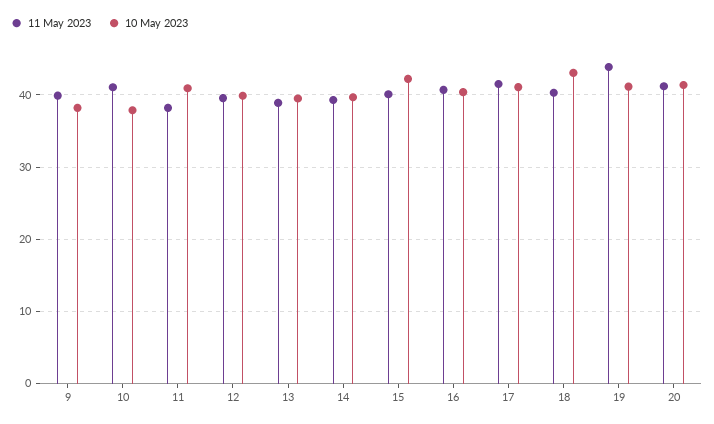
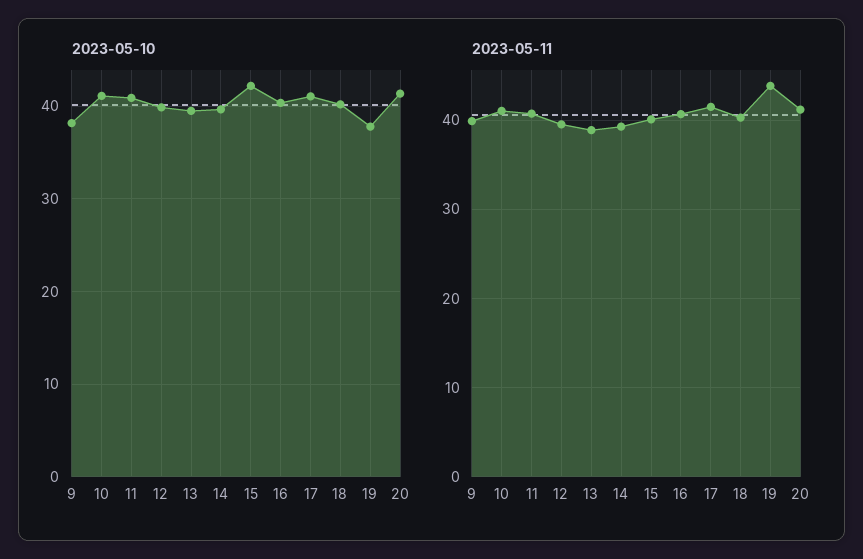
10 May 2023, 10: 38 -> 41
11 May 2023, 11: 38 -> 41
10 May 2023, 18: 43 -> 40
10 May 2023, 19: 41 -> 38

